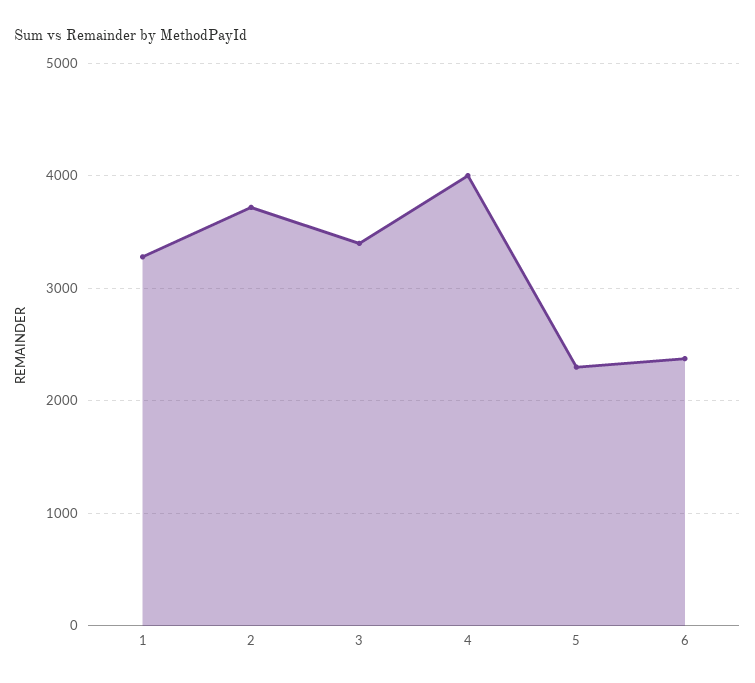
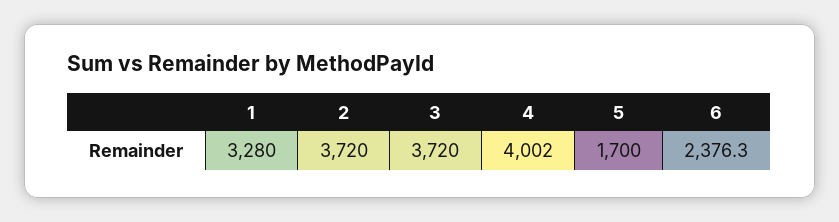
3: 3400 -> 3720
5: 2300 -> 1700

